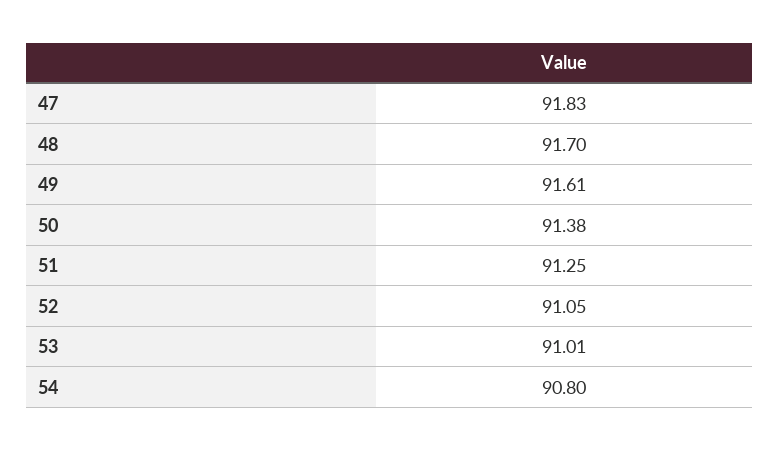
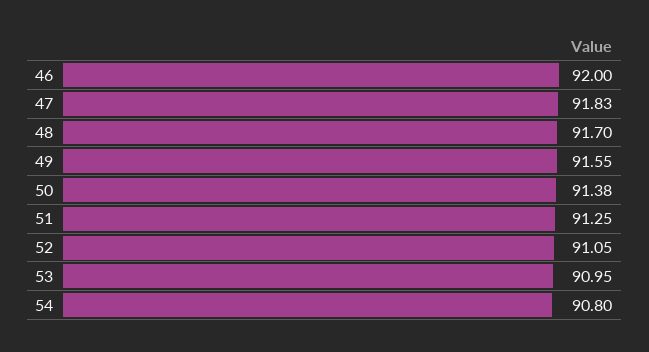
49: 91.61 -> 91.55
53: 91.01 -> 90.95
46: none -> 92

